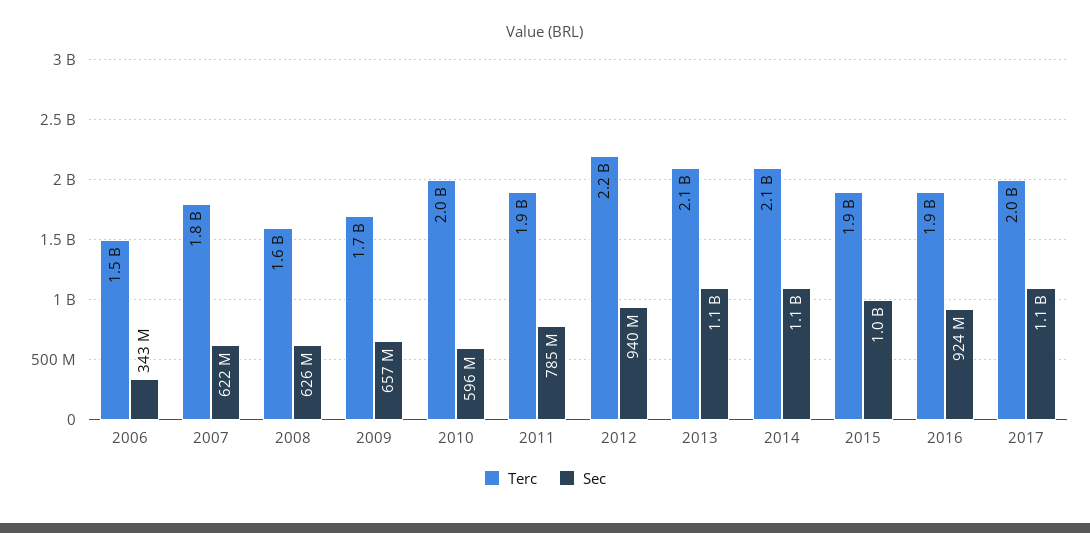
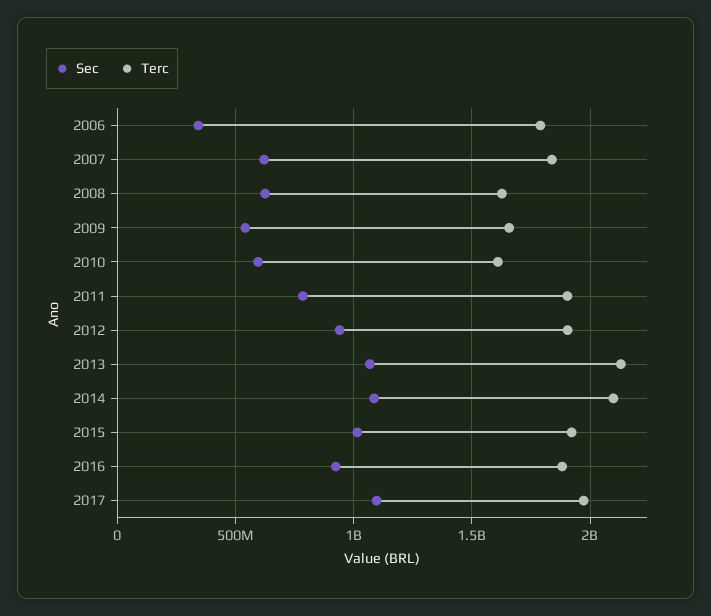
Terc, 2006: 1500000000 -> 1800000000
Sec, 2009: 657000000 -> 550000000
Terc, 2010: 2000000000 -> 1600000000
Terc, 2012: 2200000000 -> 1900000000

